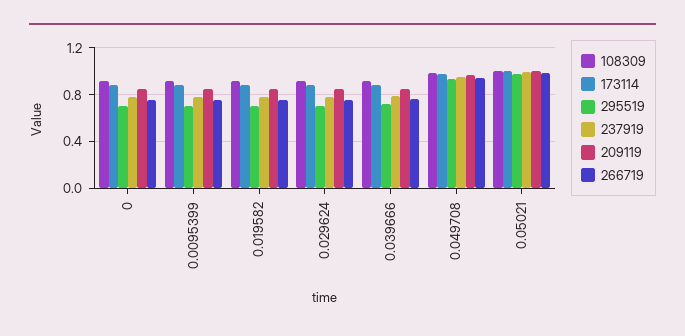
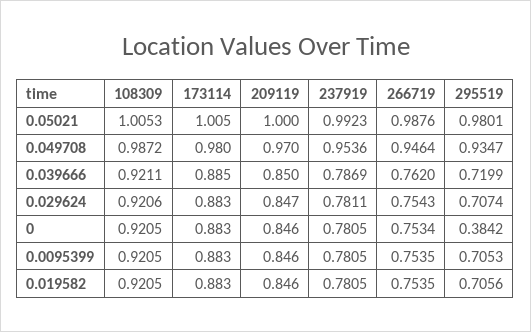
295519, 0: 0.7 -> 0.3842

